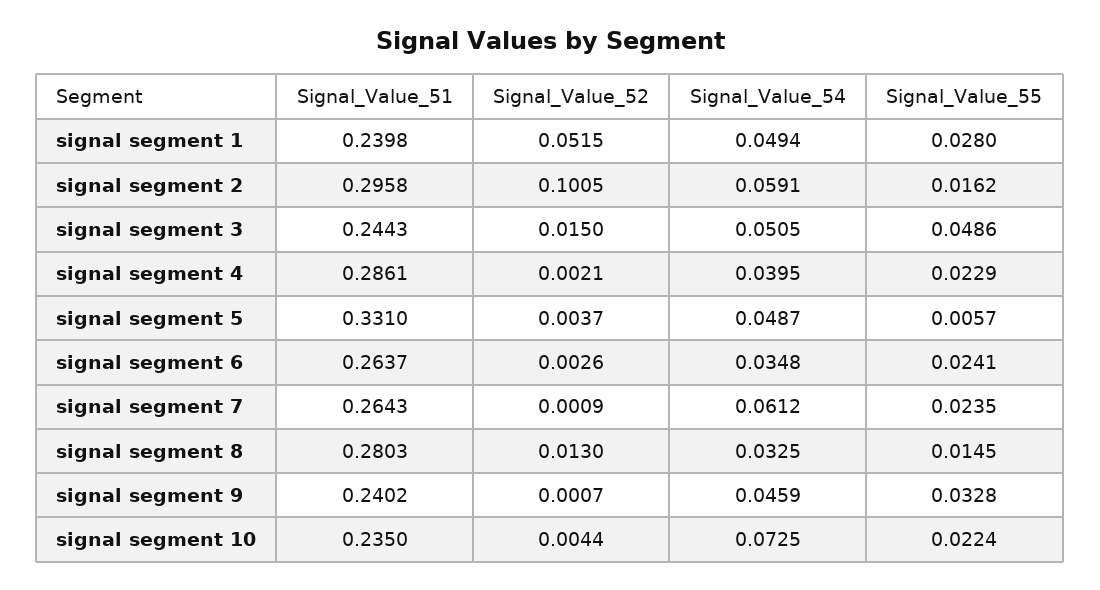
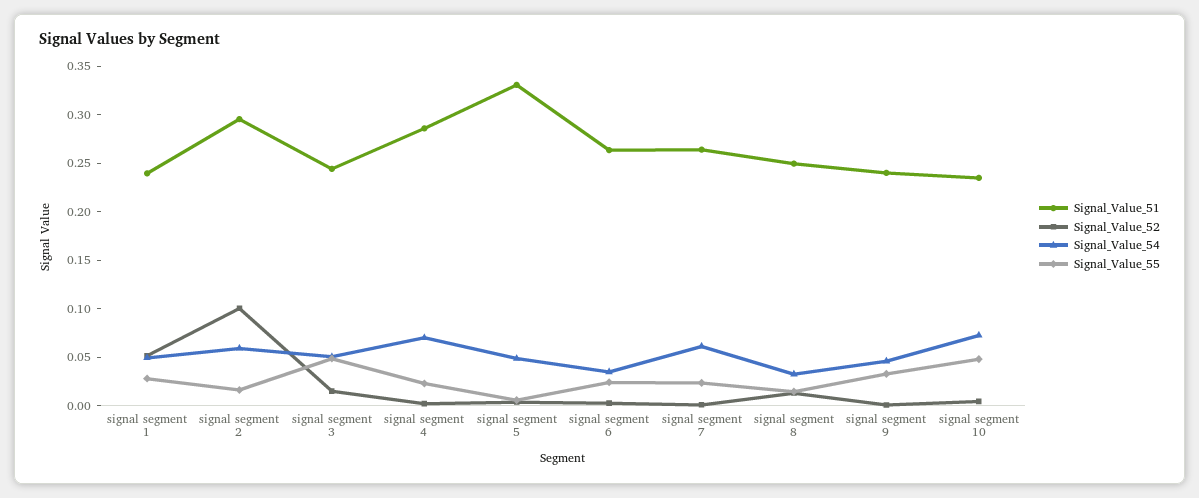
Signal_Value_54, signal segment 4: 0.0395 -> 0.07
Signal_Value_51, signal segment 8: 0.2803 -> 0.25
Signal_Value_55, signal segment 10: 0.0224 -> 0.05

